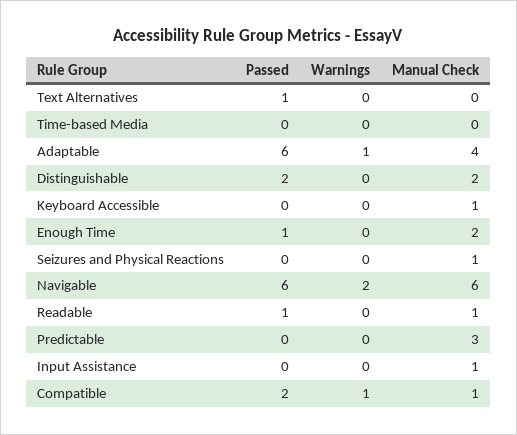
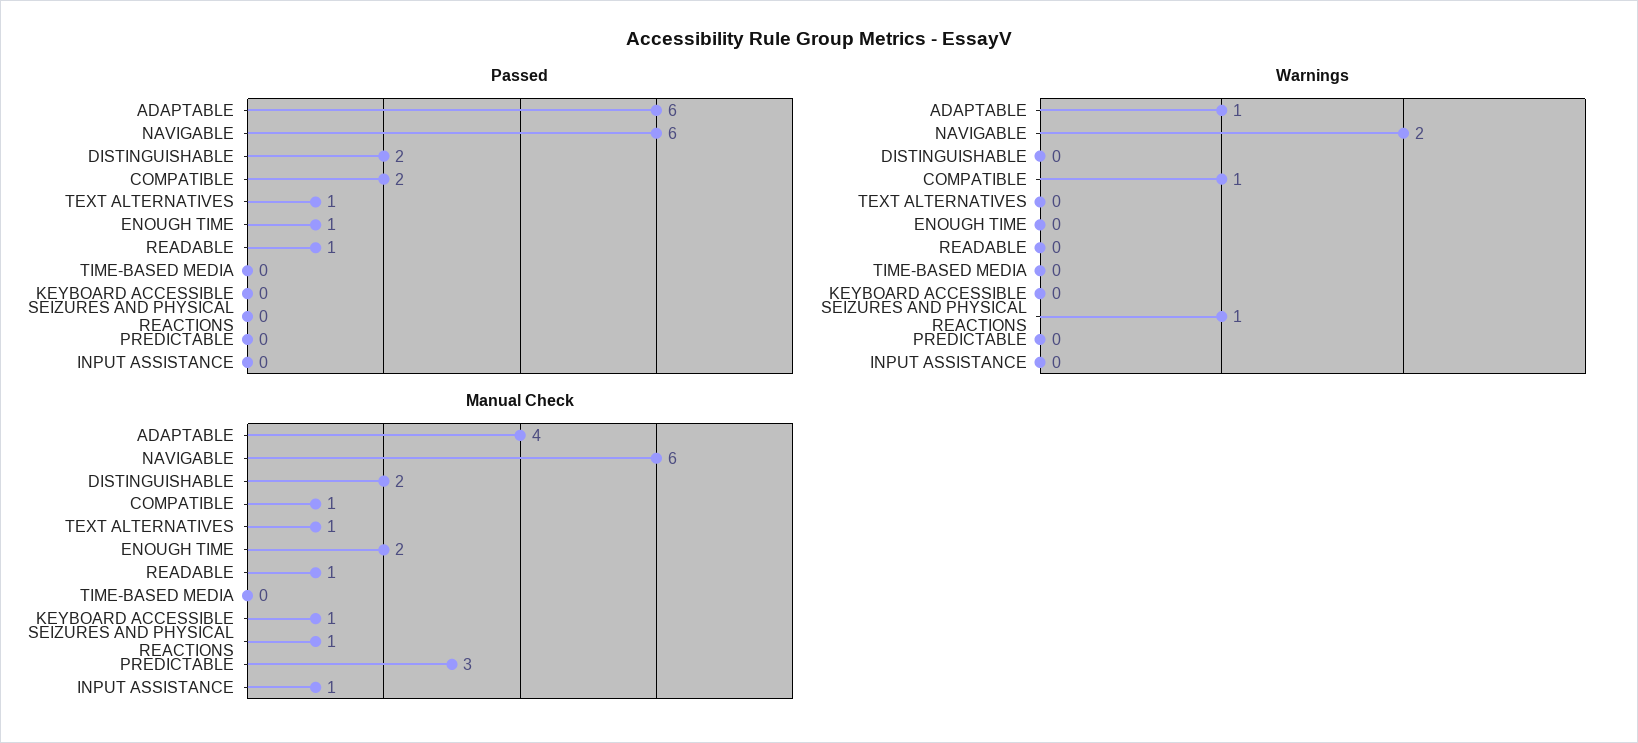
Manual Check, Text Alternatives: 0 -> 1
Warnings, Seizures and Physical Reactions: 0 -> 1

